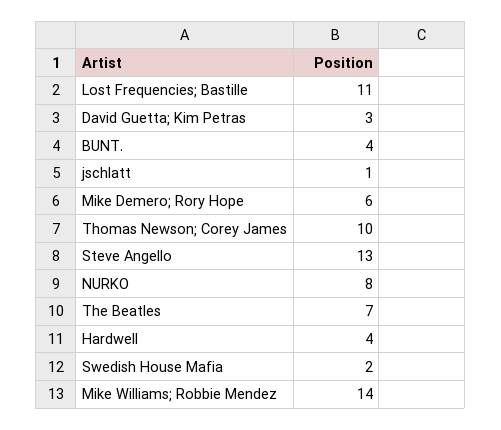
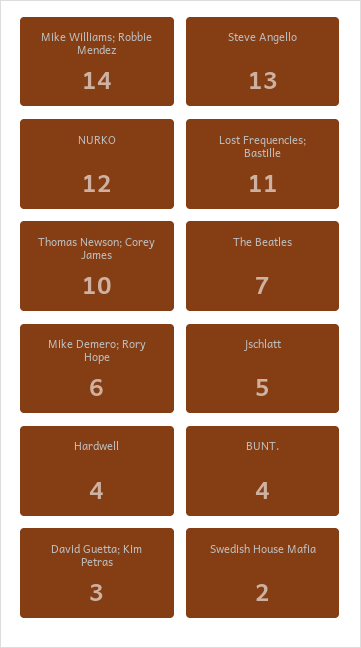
jschlatt: 1 -> 5
NURKO: 8 -> 12

